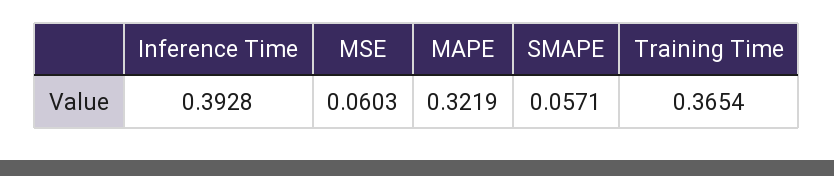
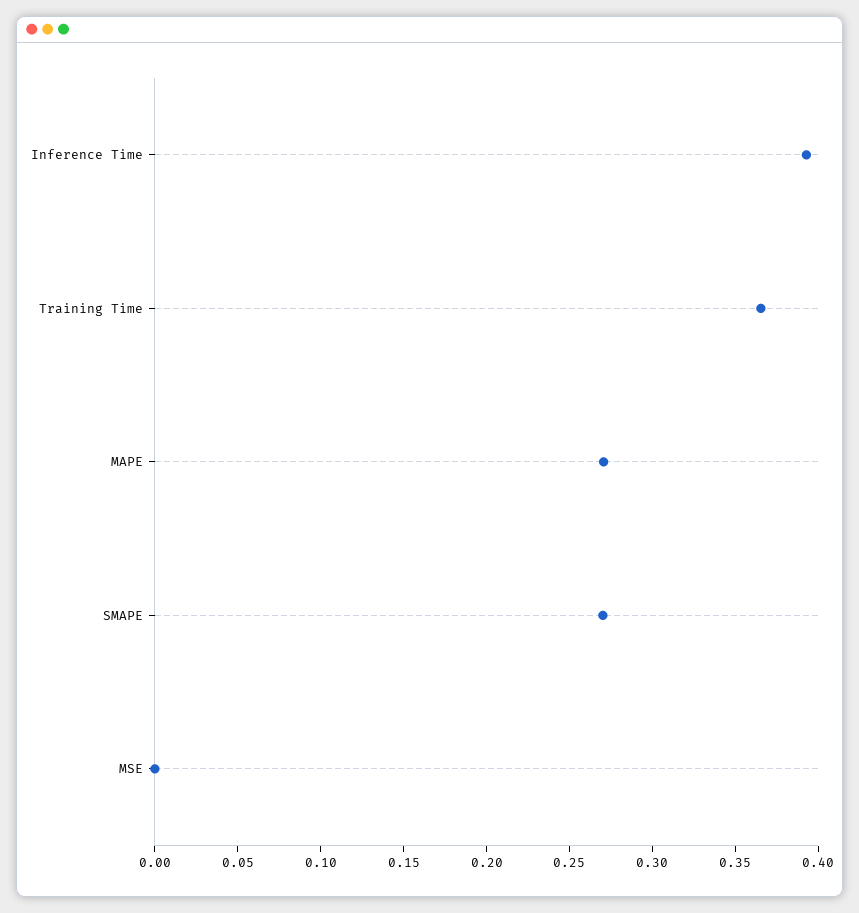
MSE: 0.0603 -> 0
MAPE: 0.3219 -> 0.27
SMAPE: 0.0571 -> 0.27

